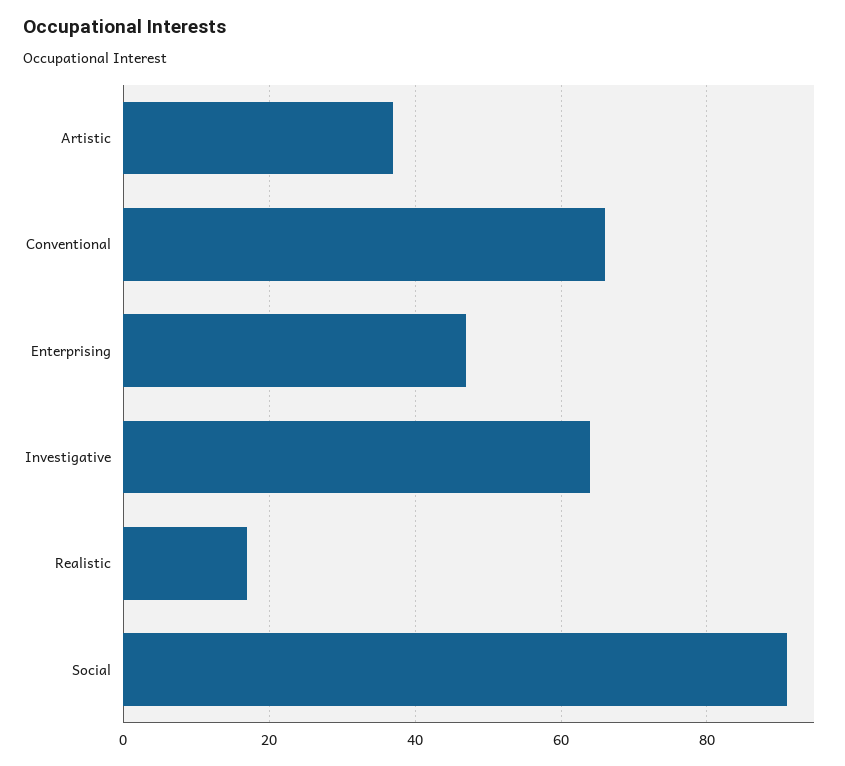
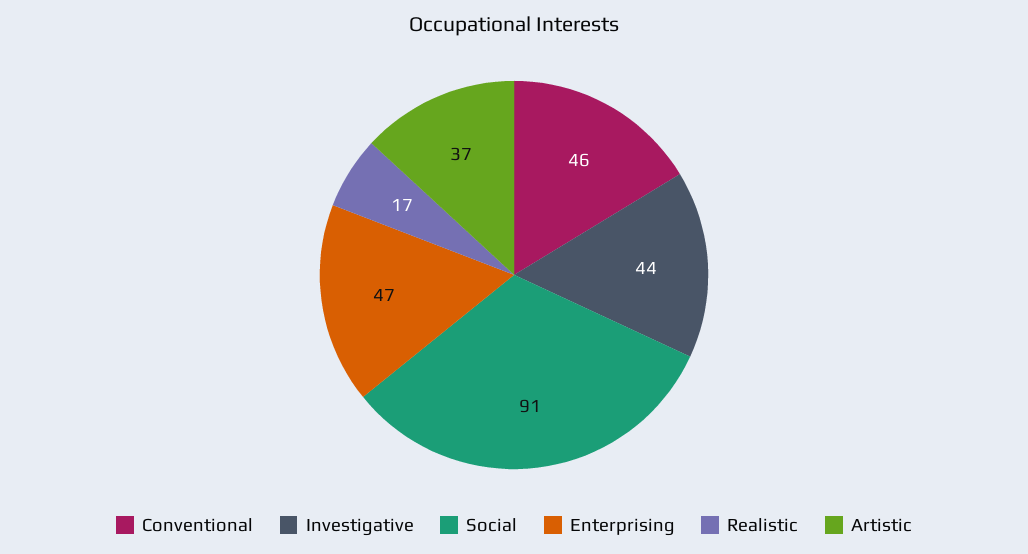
Conventional: 65 -> 46
Investigative: 65 -> 44

